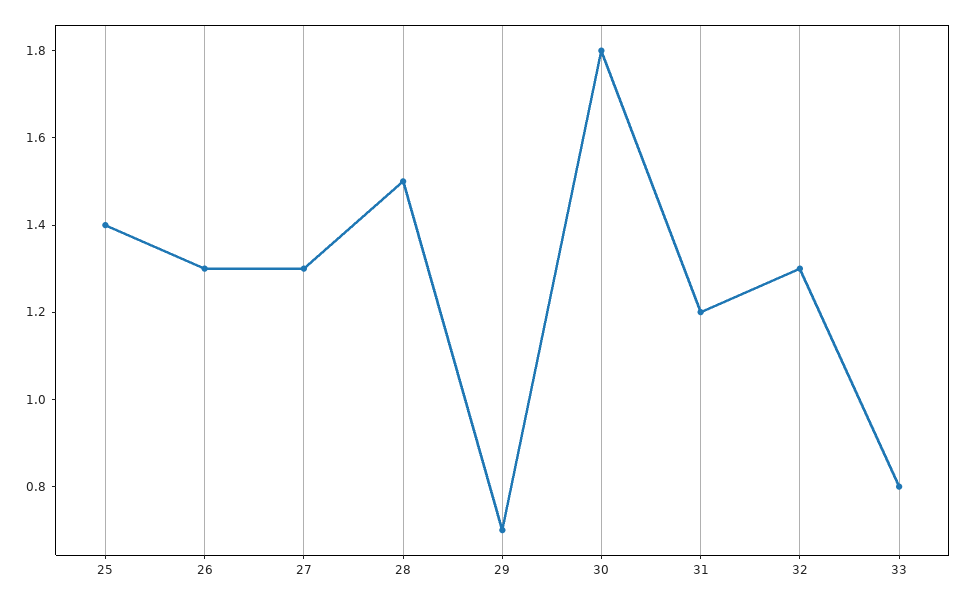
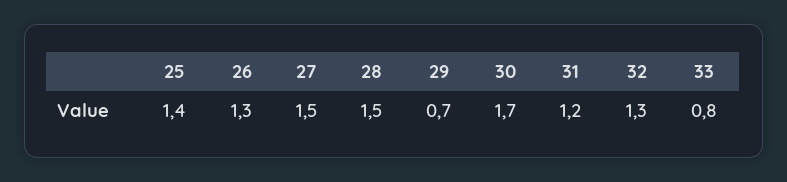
27: 1.3 -> 1.5
30: 1.8 -> 1.7

